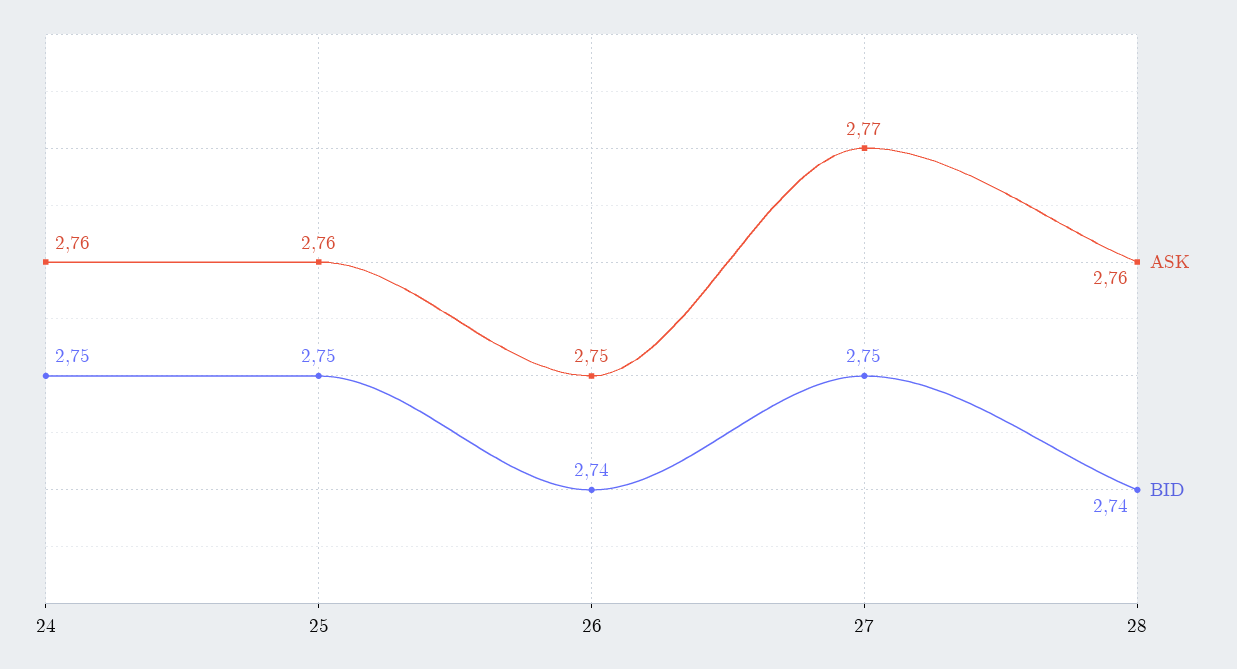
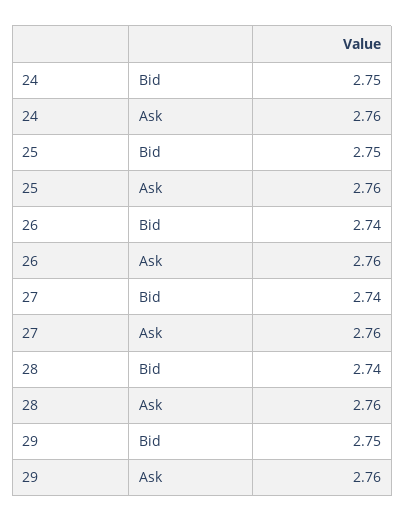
ASK, 26: 2.75 -> 2.76
ASK, 27: 2.77 -> 2.76
BID, 27: 2.75 -> 2.74
BID, 29: none -> 2.75
ASK, 29: none -> 2.76

